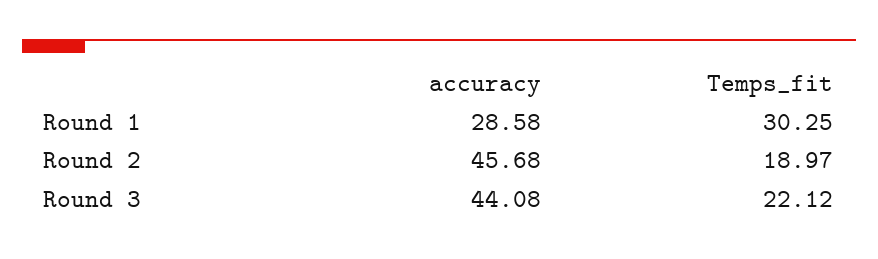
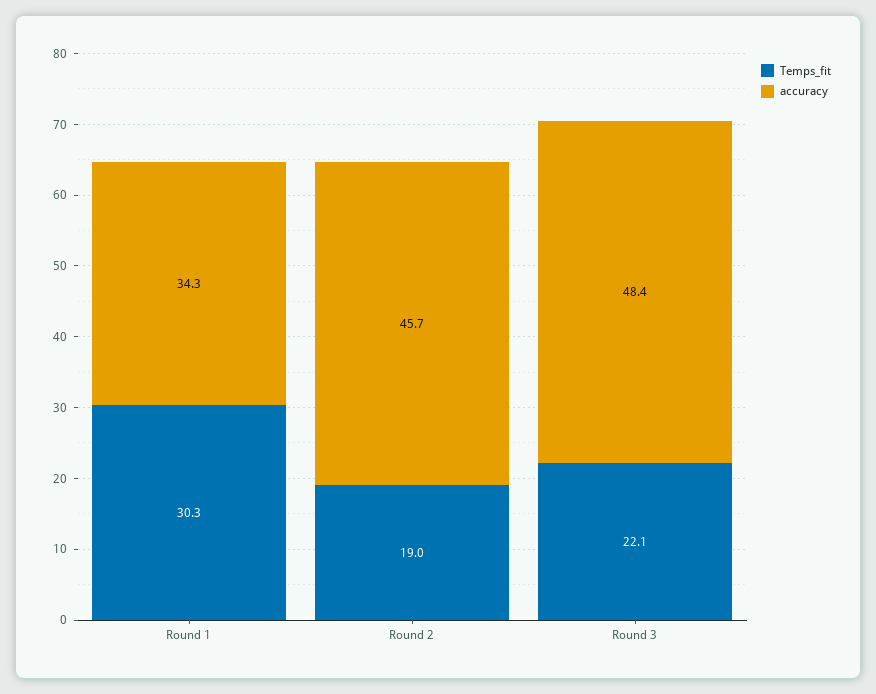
accuracy, Round 1: 28.58 -> 34.3
accuracy, Round 3: 44.08 -> 48.4

